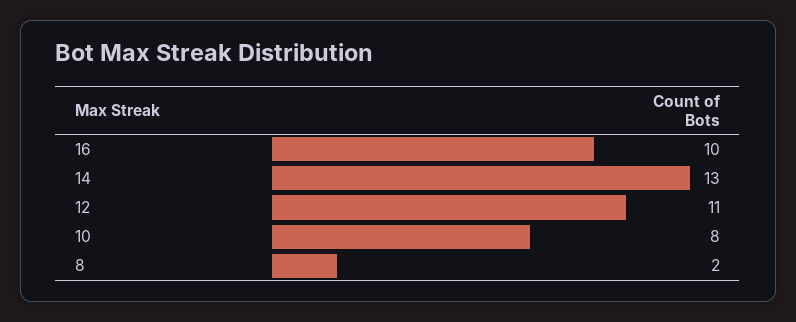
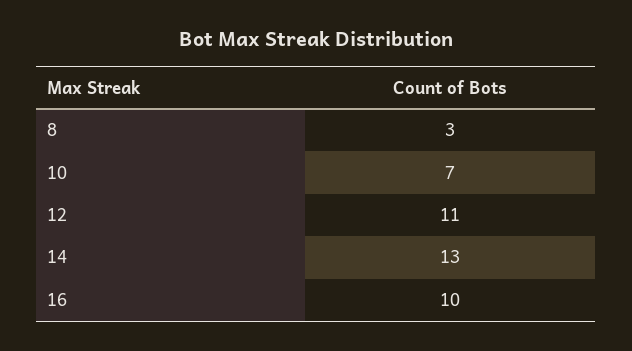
10: 8 -> 7
8: 2 -> 3

